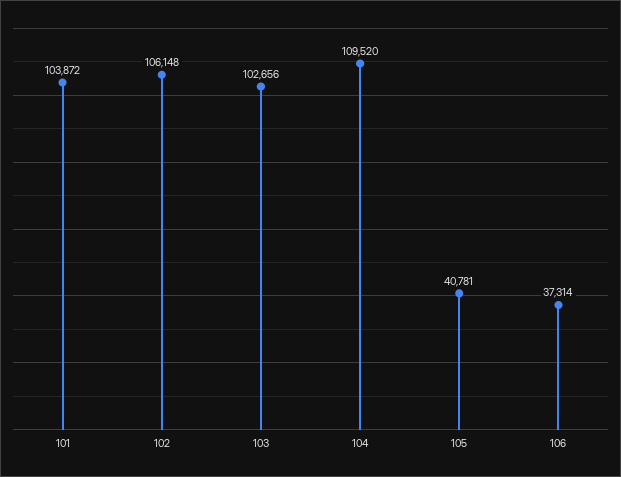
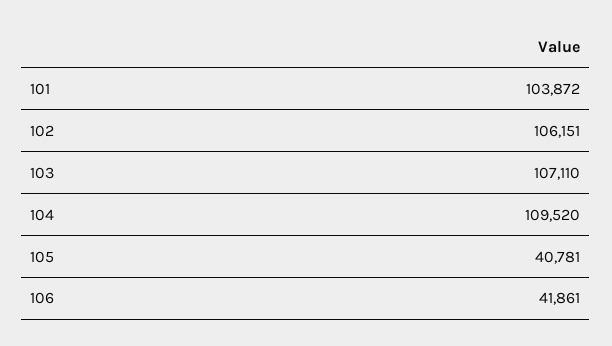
102: 106148 -> 106151
103: 102656 -> 107110
106: 37314 -> 41861

